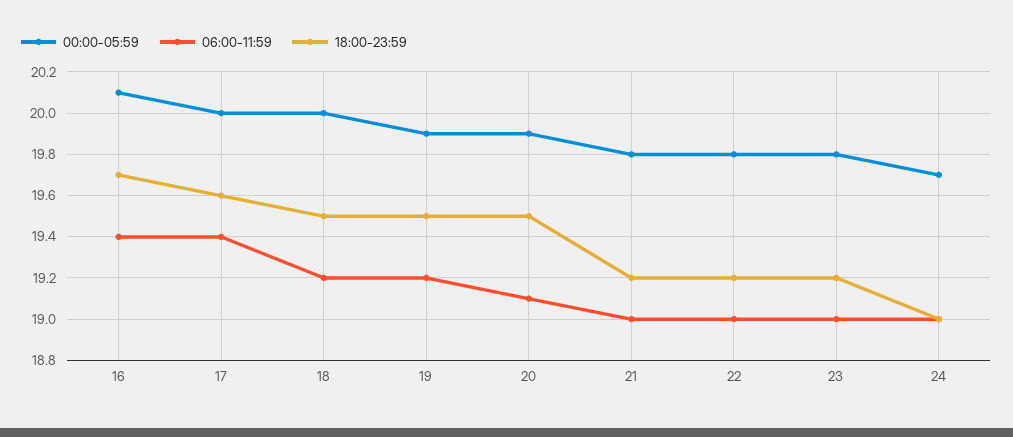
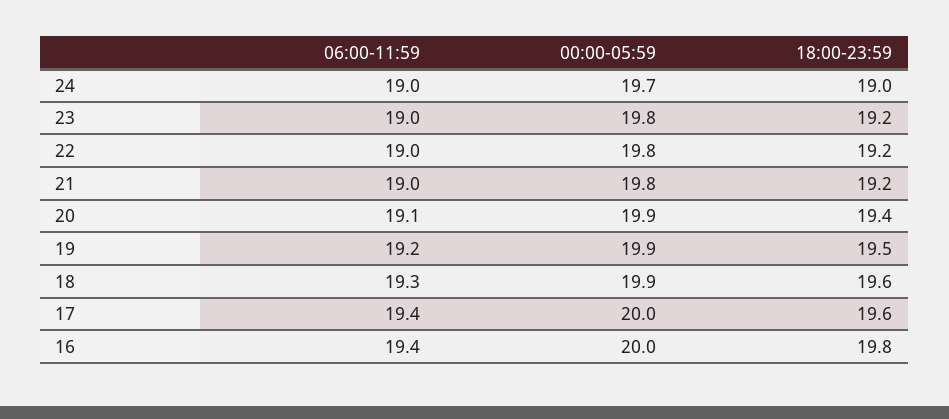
00:00-05:59, 16: 20.1 -> 20
18:00-23:59, 16: 19.7 -> 19.8
00:00-05:59, 18: 20 -> 19.9
06:00-11:59, 18: 19.2 -> 19.3
18:00-23:59, 18: 19.5 -> 19.6
18:00-23:59, 20: 19.5 -> 19.4

